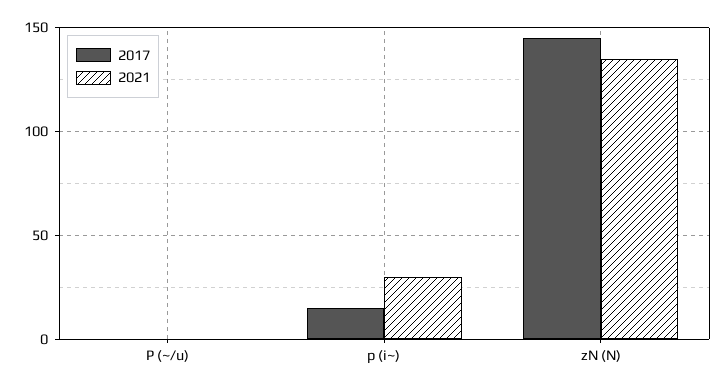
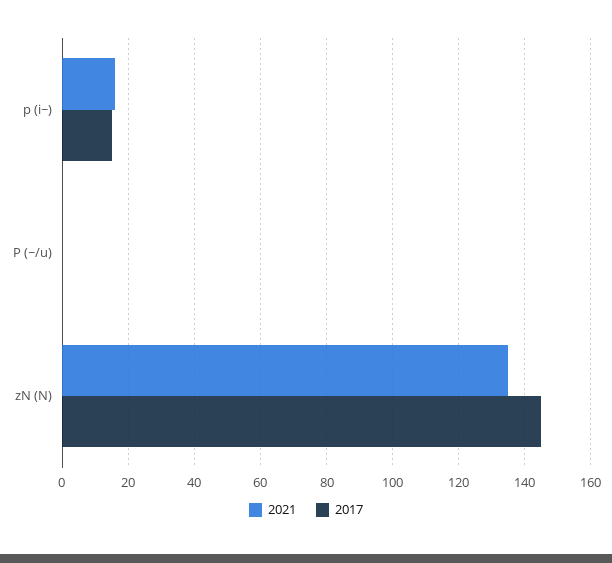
2021, p (i~): 30 -> 16

